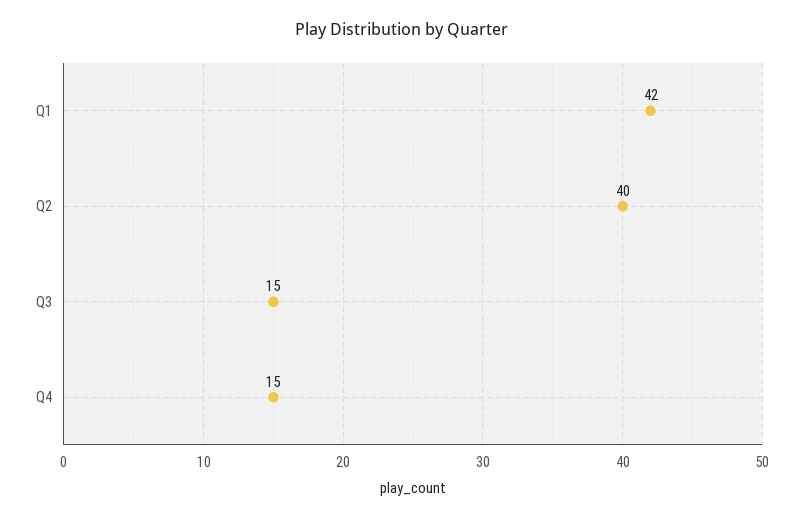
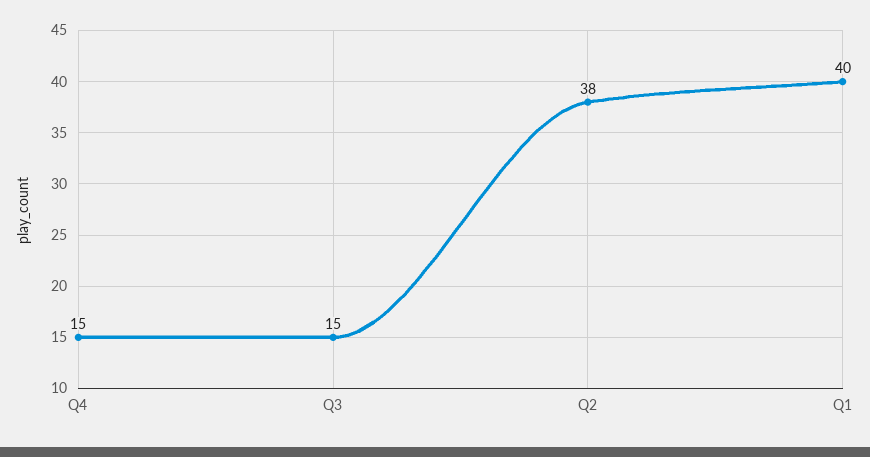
Q1: 42 -> 40
Q2: 40 -> 38

